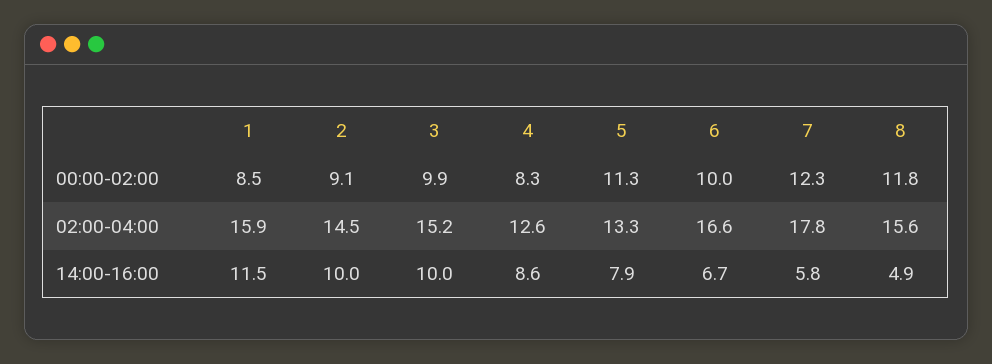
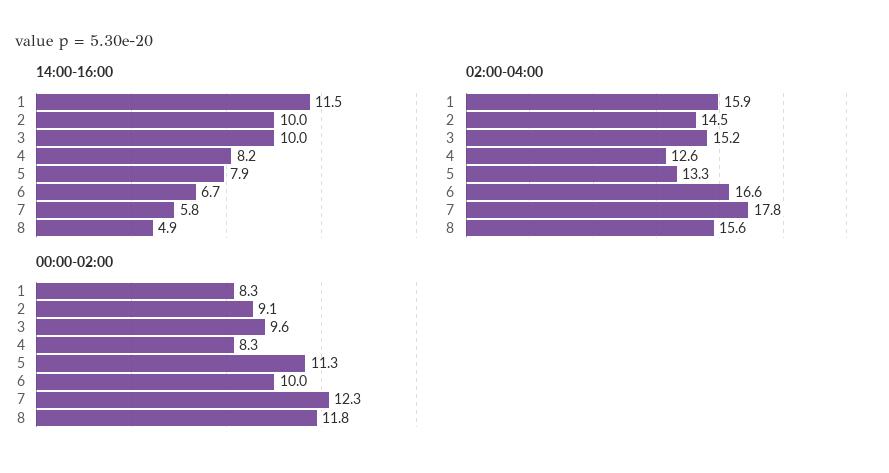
00:00-02:00, 1: 8.5 -> 8.3
00:00-02:00, 3: 9.9 -> 9.6
14:00-16:00, 4: 8.6 -> 8.2

